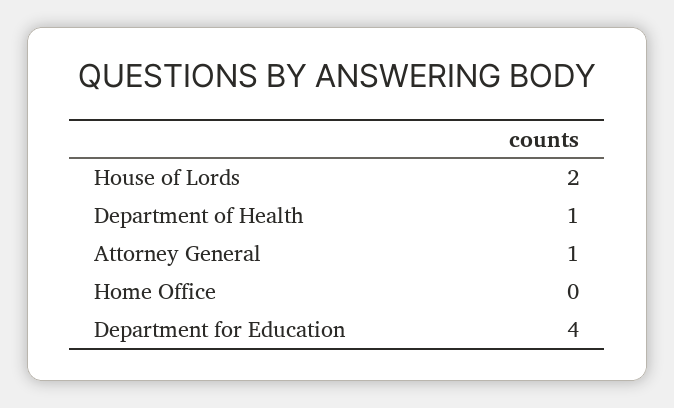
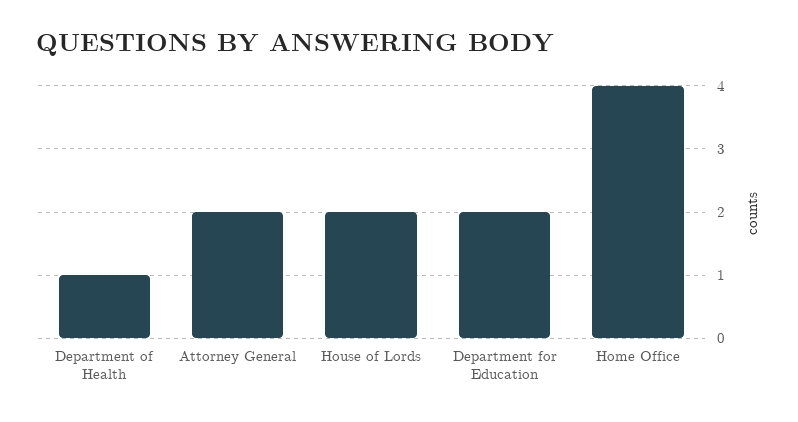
Attorney General: 1 -> 2
Home Office: 0 -> 4
Department for Education: 4 -> 2

